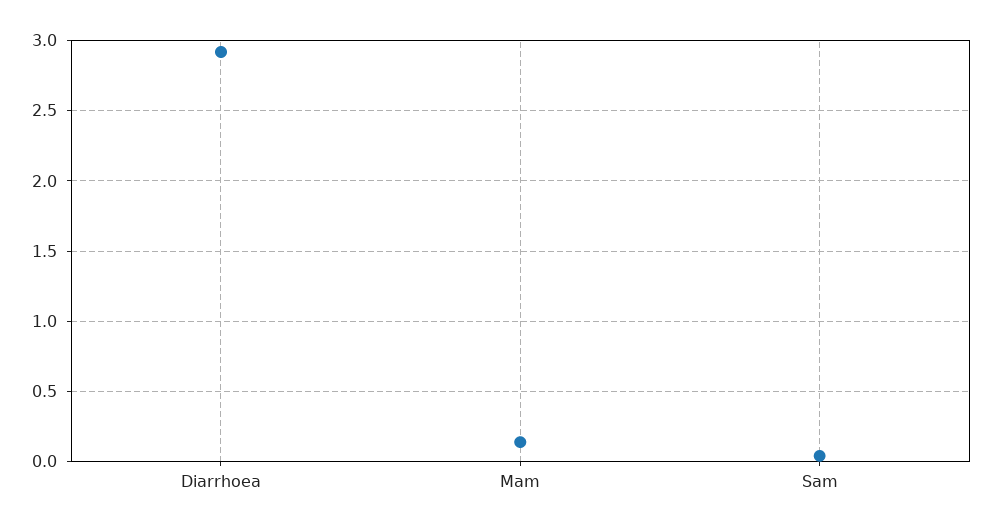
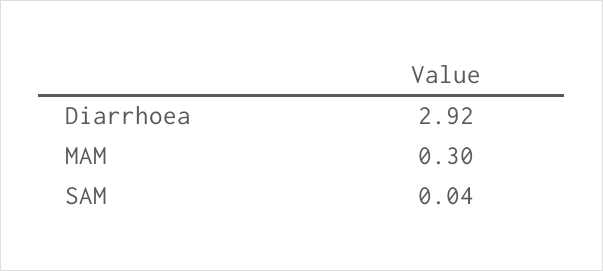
Mam: 0.15 -> 0.3

